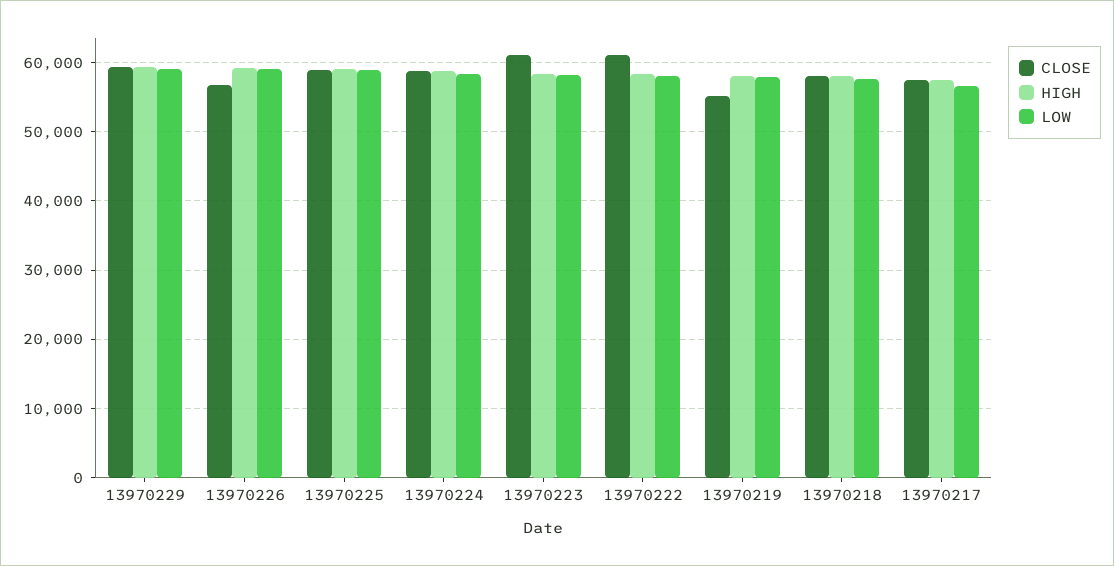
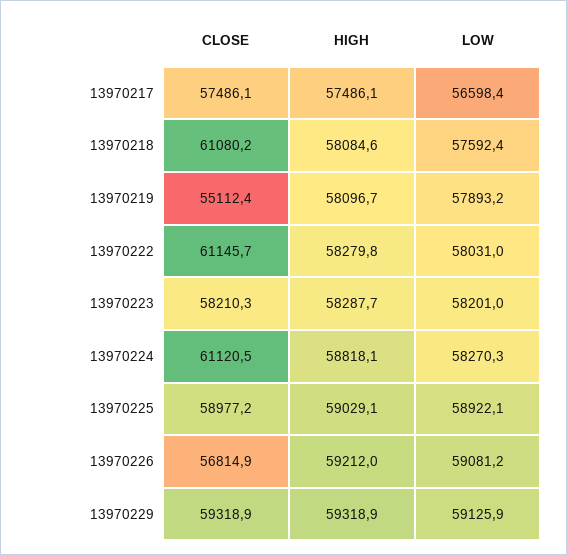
CLOSE, 13970224: 59000 -> 61120.5
CLOSE, 13970223: 61000 -> 58210.3
CLOSE, 13970218: 58000 -> 61080.2

